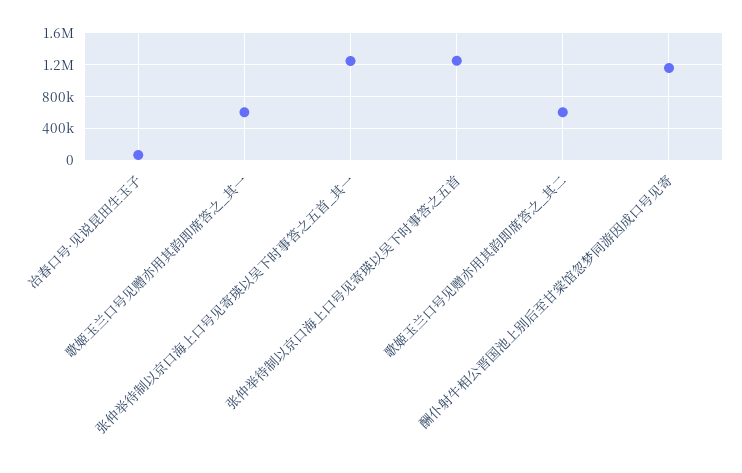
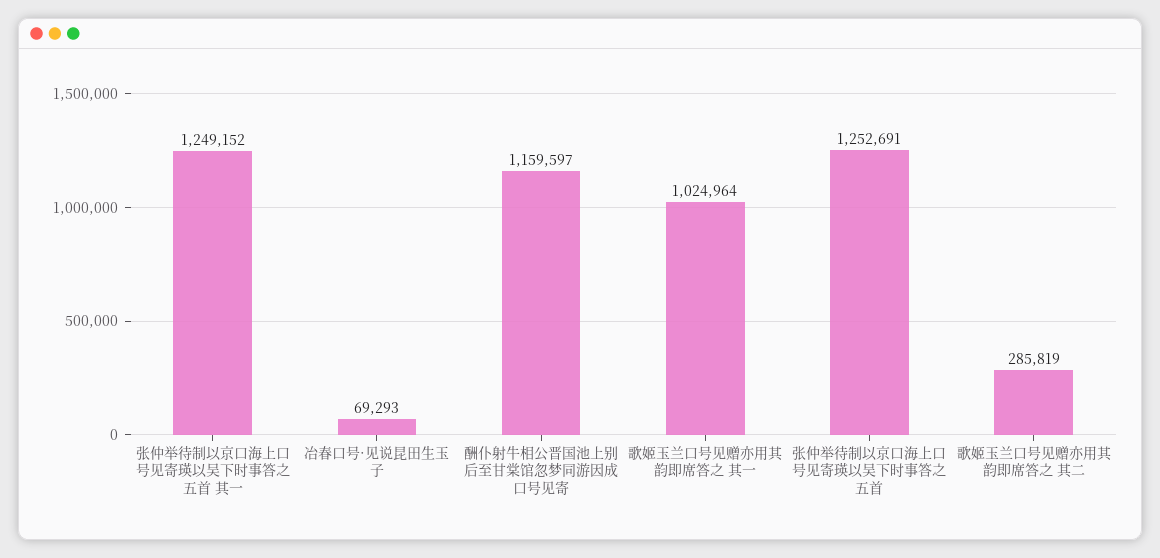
歌姬玉兰口号见赠亦用其韵即席答之_其一: 600000 -> 1024964
歌姬玉兰口号见赠亦用其韵即席答之_其二: 600000 -> 285819

